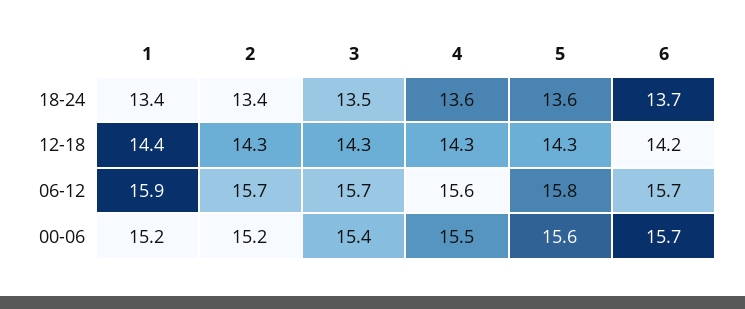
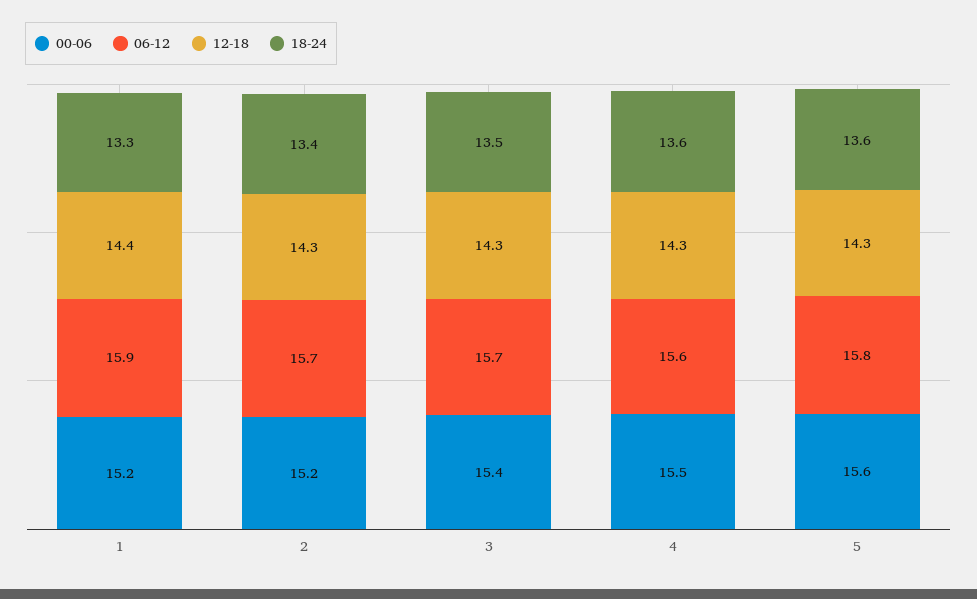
18-24, 1: 13.4 -> 13.3
18-24, 6: 13.7 -> none
12-18, 6: 14.2 -> none
06-12, 6: 15.7 -> none
00-06, 6: 15.7 -> none

